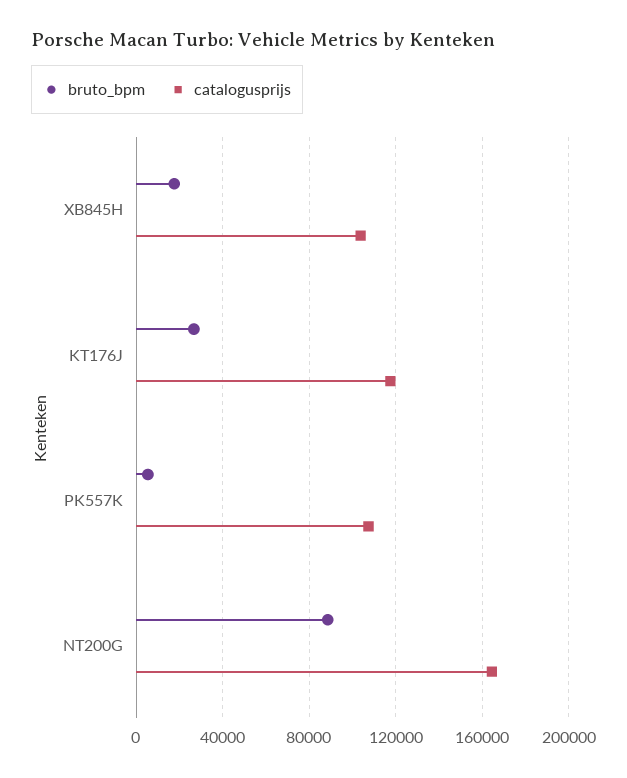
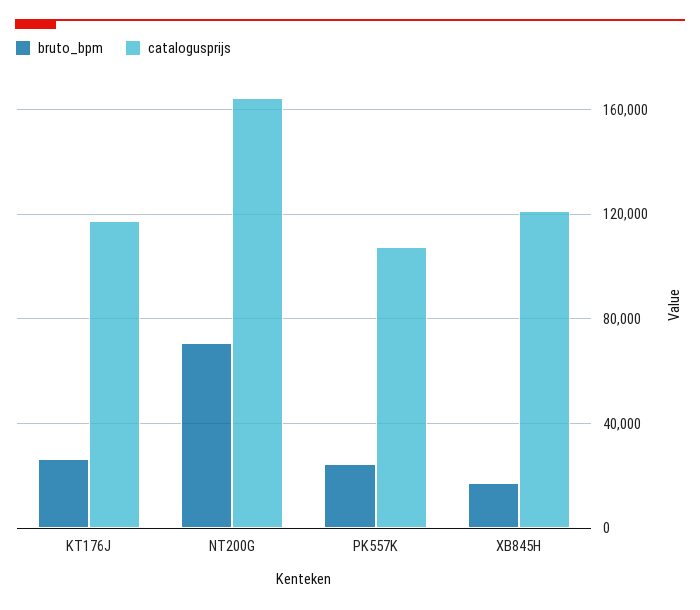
catalogusprijs, XB845H: 105000 -> 120000
bruto_bpm, PK557K: 5000 -> 25000
bruto_bpm, NT200G: 90000 -> 70000

